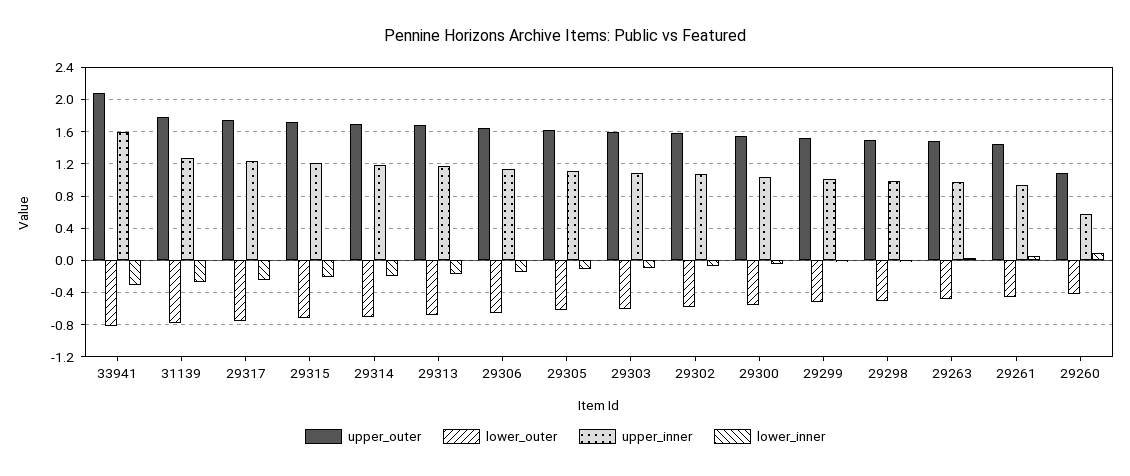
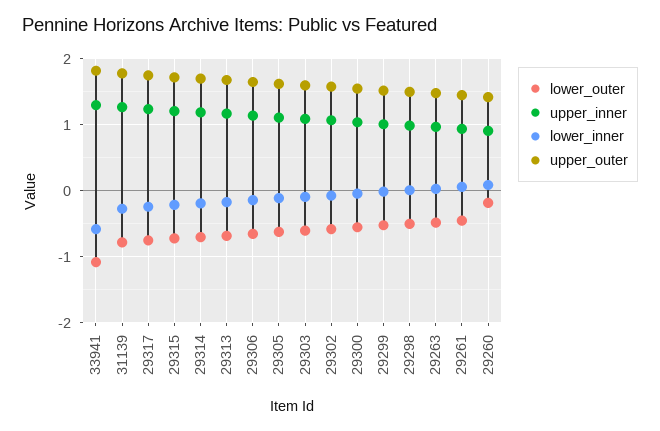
upper_outer, 33941: 2.1 -> 1.8
lower_outer, 33941: -0.8 -> -1.1
upper_inner, 33941: 1.6 -> 1.3
lower_inner, 33941: -0.3 -> -0.6
upper_outer, 29260: 1.1 -> 1.4
lower_outer, 29260: -0.4 -> -0.2
upper_inner, 29260: 0.6 -> 0.9

